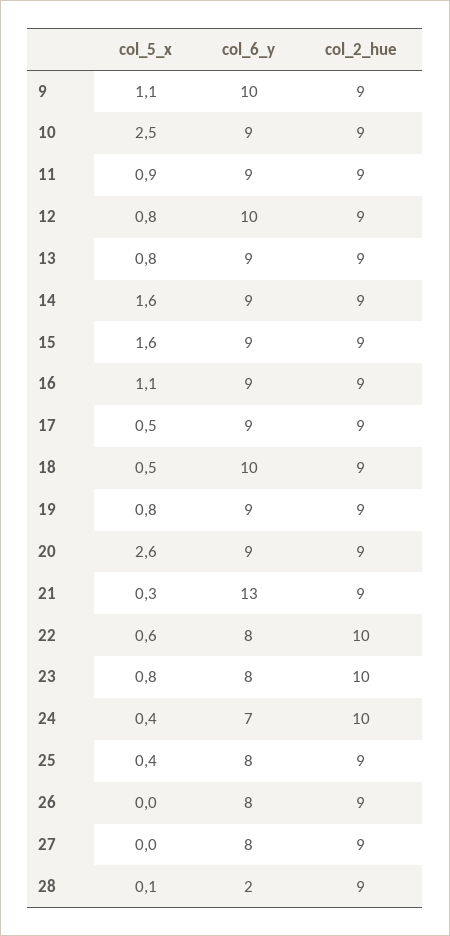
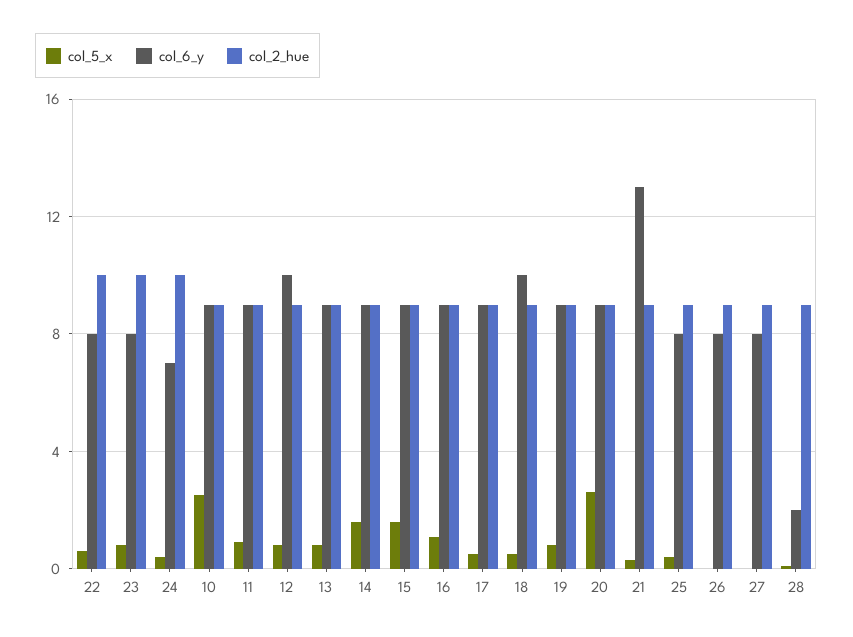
col_5_x, 9: 1.1 -> none
col_6_y, 9: 10 -> none
col_2_hue, 9: 9 -> none

